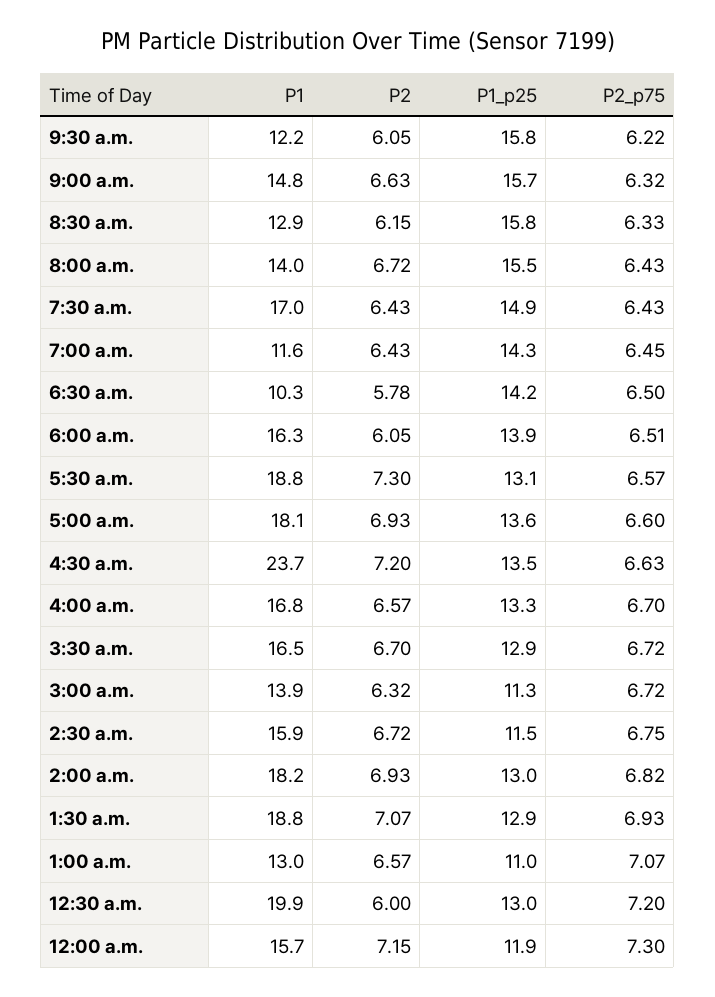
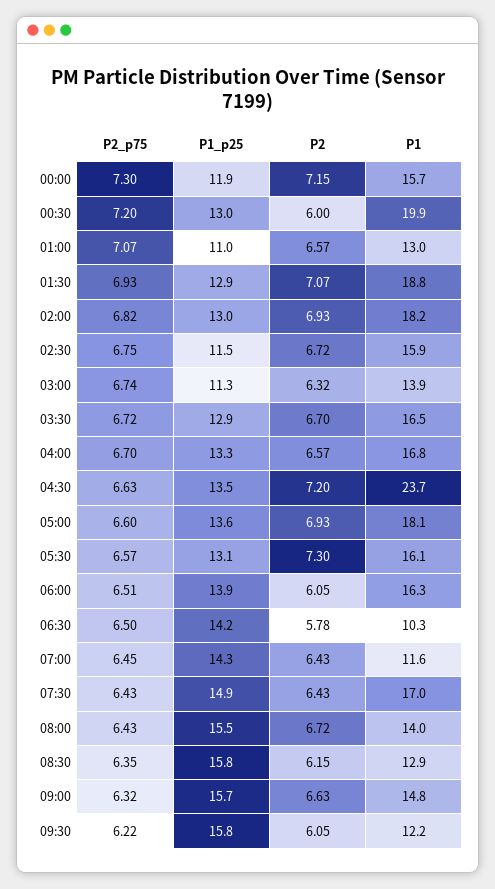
P2_p75, 8:30 a.m.: 6.33 -> 6.35
P1, 5:30 a.m.: 18.8 -> 16.1
P2_p75, 3:00 a.m.: 6.72 -> 6.74

